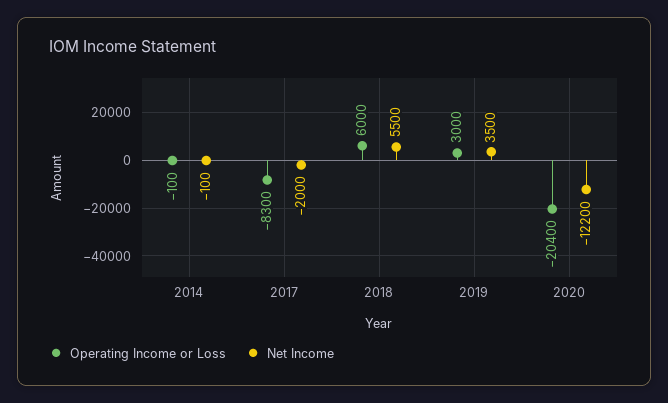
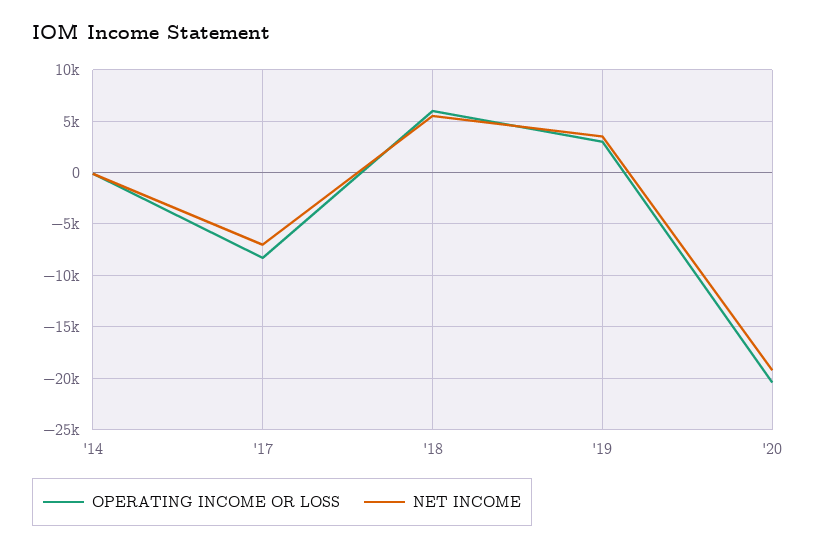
Net Income, 2017: -2000 -> -7000
Net Income, 2020: -12200 -> -19000

